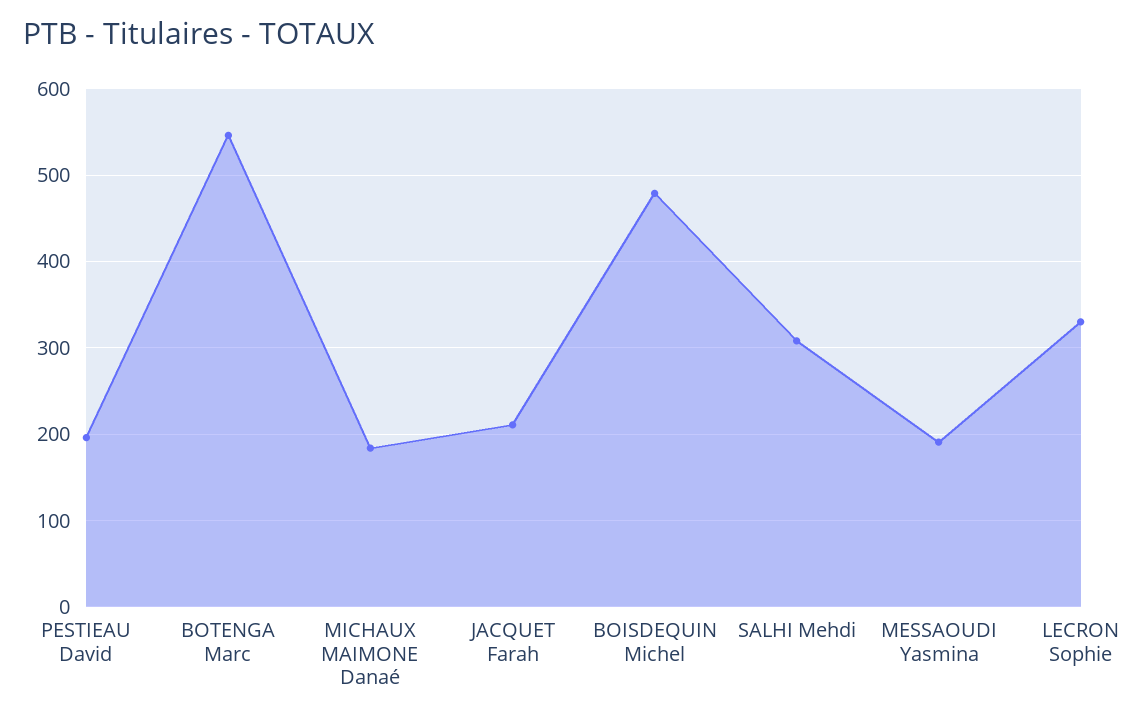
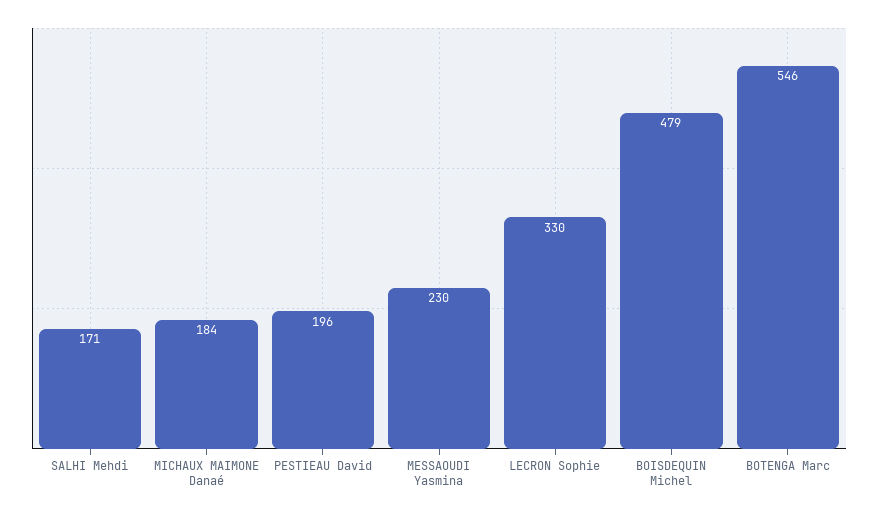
JACQUET Farah: 210 -> none
SALHI Mehdi: 310 -> 171
MESSAOUDI Yasmina: 190 -> 230

